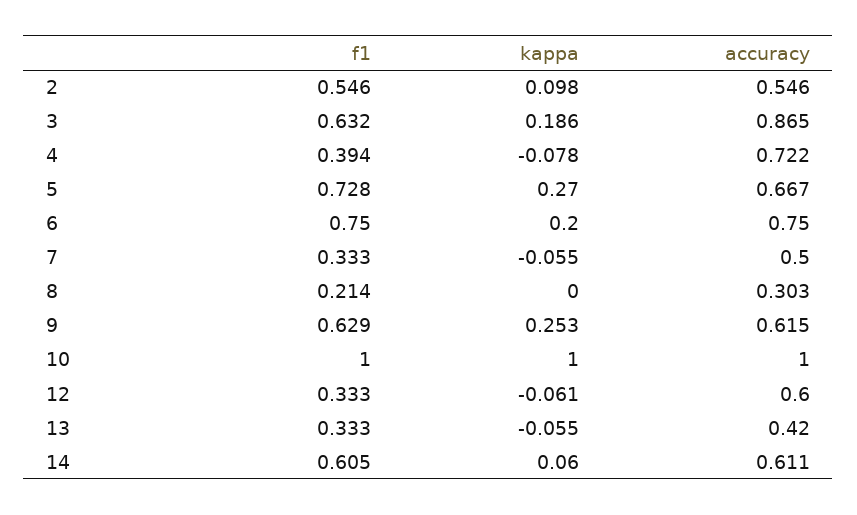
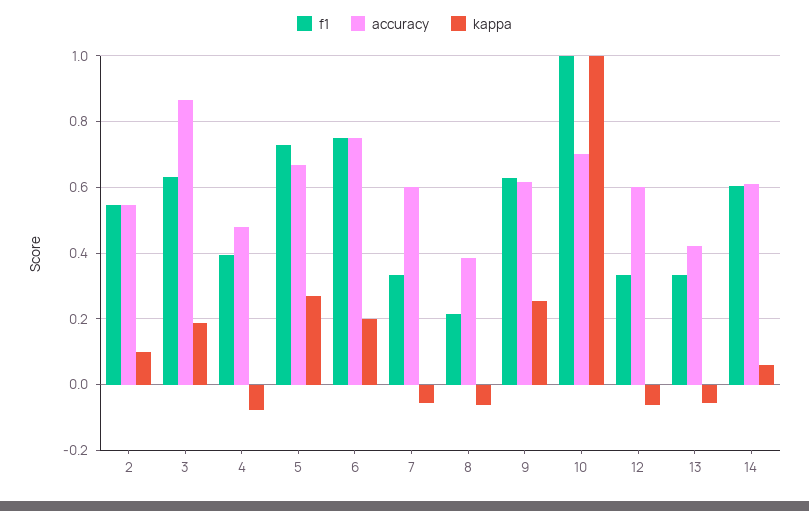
accuracy, 4: 0.722 -> 0.48
accuracy, 7: 0.5 -> 0.6
kappa, 8: 0 -> -0.06
accuracy, 8: 0.303 -> 0.38
accuracy, 10: 1 -> 0.7

